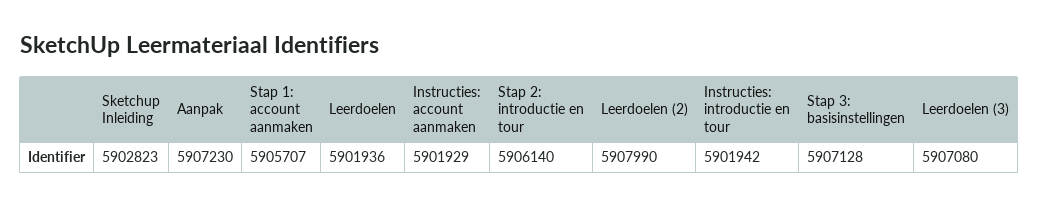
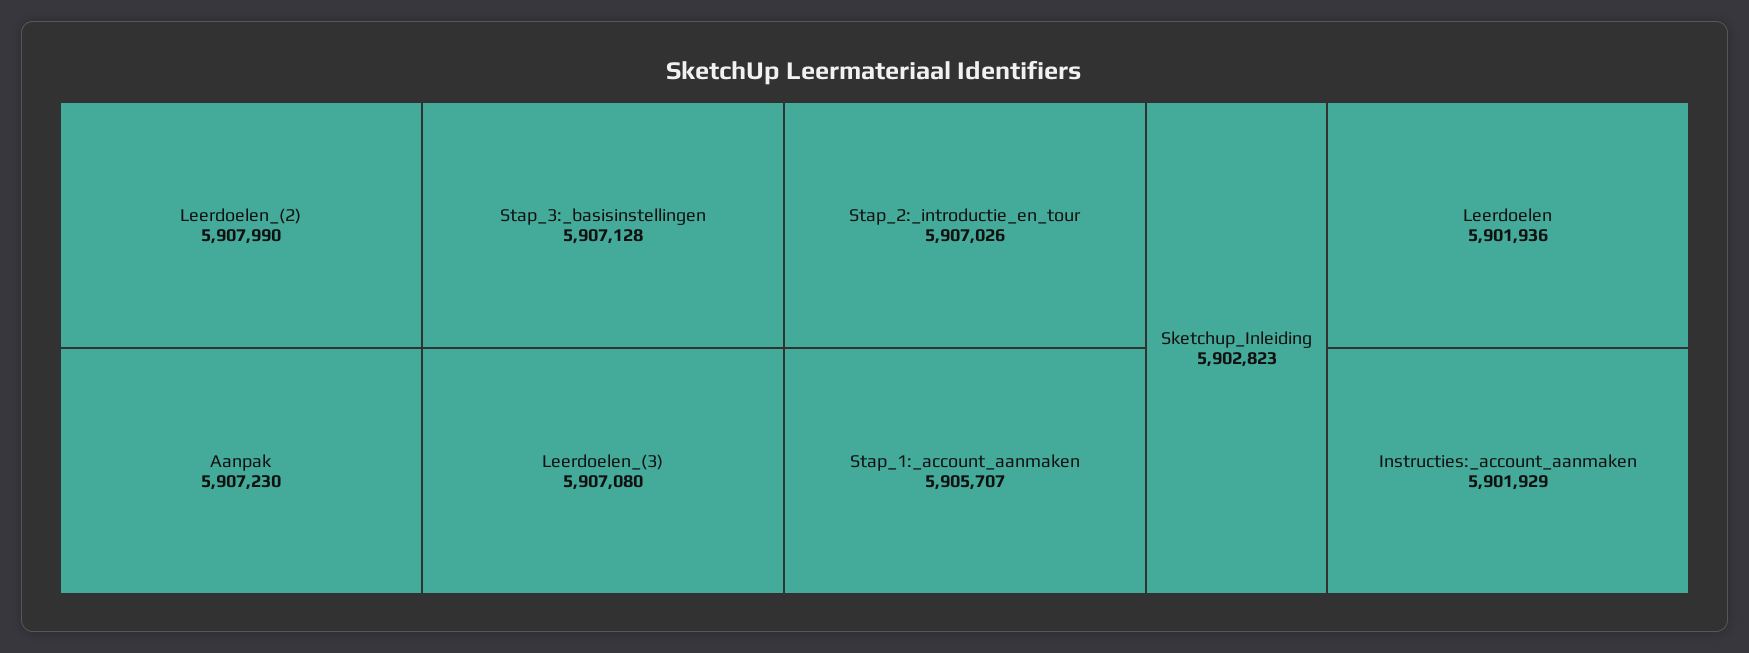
Stap 2: introductie en tour: 5906140 -> 5907026
Instructies: introductie en tour: 5901942 -> none

